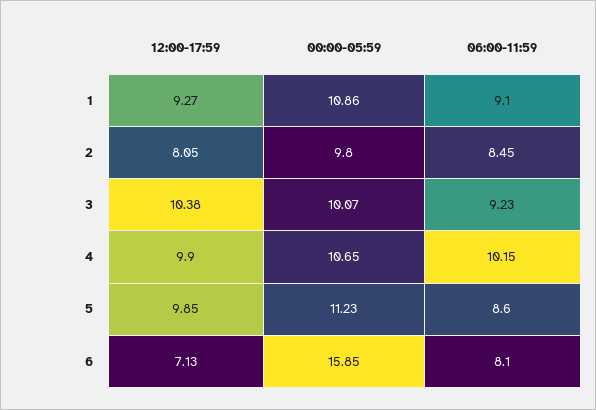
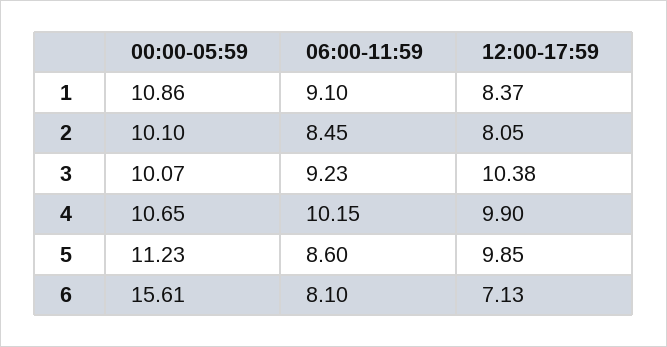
12:00-17:59, 1: 9.27 -> 8.37
00:00-05:59, 2: 9.8 -> 10.1
00:00-05:59, 6: 15.85 -> 15.61

